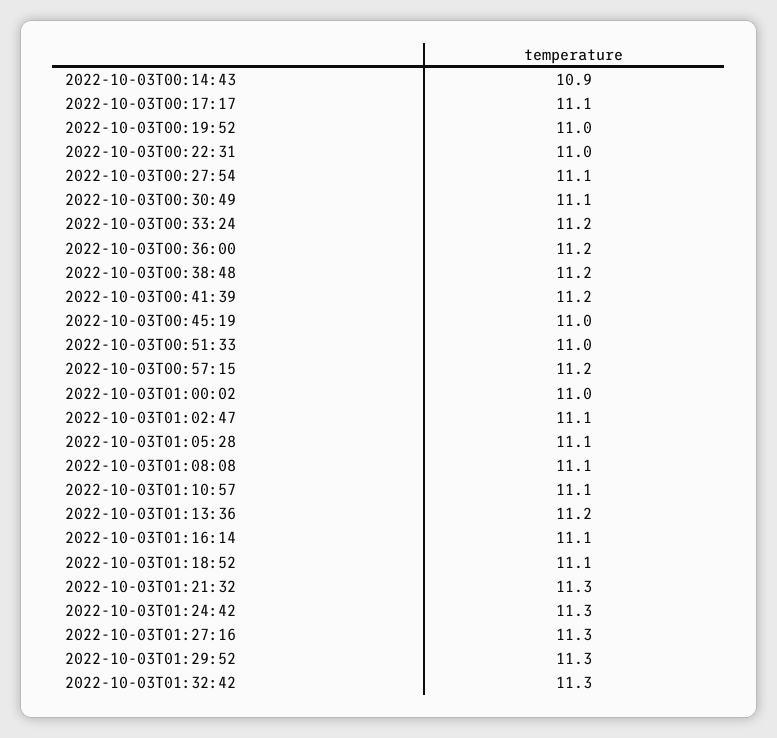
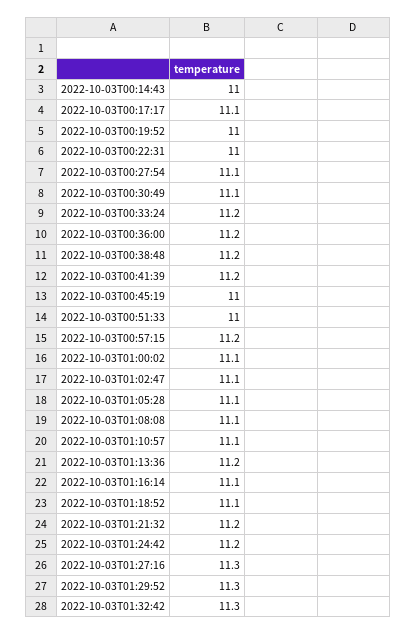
2022-10-03T00:14:43: 10.9 -> 11
2022-10-03T01:00:02: 11 -> 11.1
2022-10-03T01:21:32: 11.3 -> 11.2
2022-10-03T01:24:42: 11.3 -> 11.2

